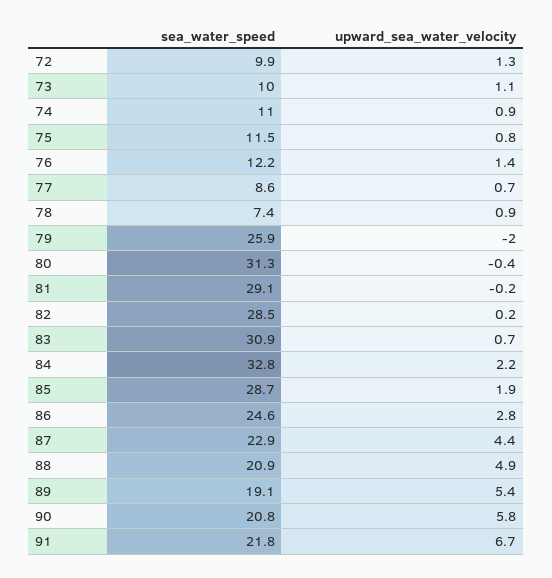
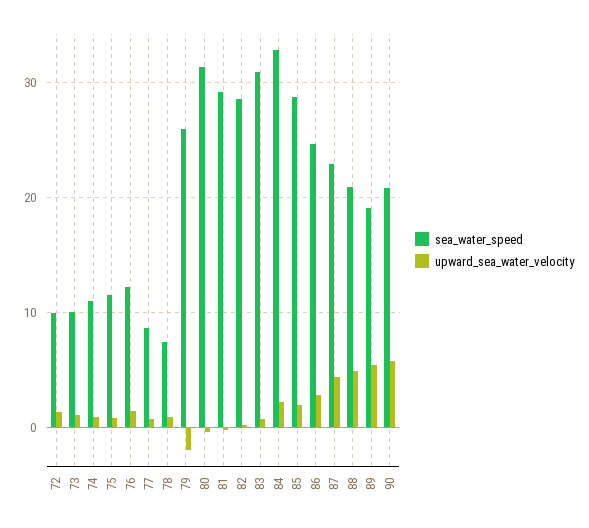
sea_water_speed, 91: 21.8 -> none
upward_sea_water_velocity, 91: 6.7 -> none

